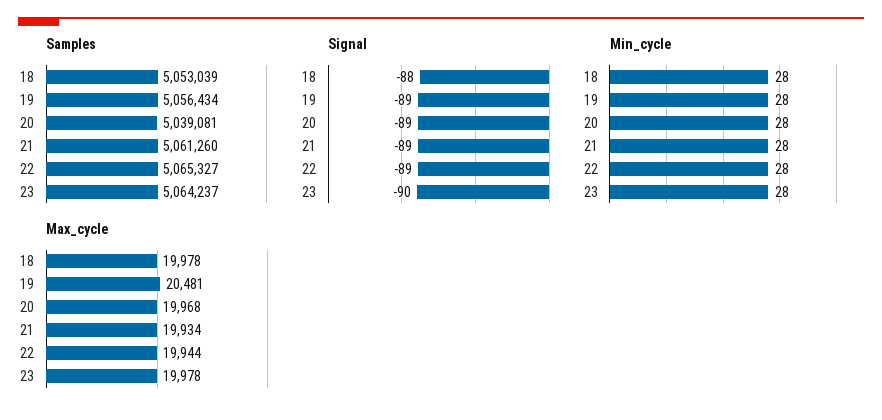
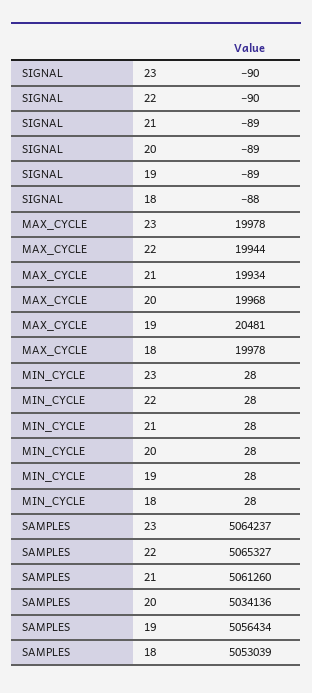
Samples, 20: 5039081 -> 5034136
Signal, 22: -89 -> -90

